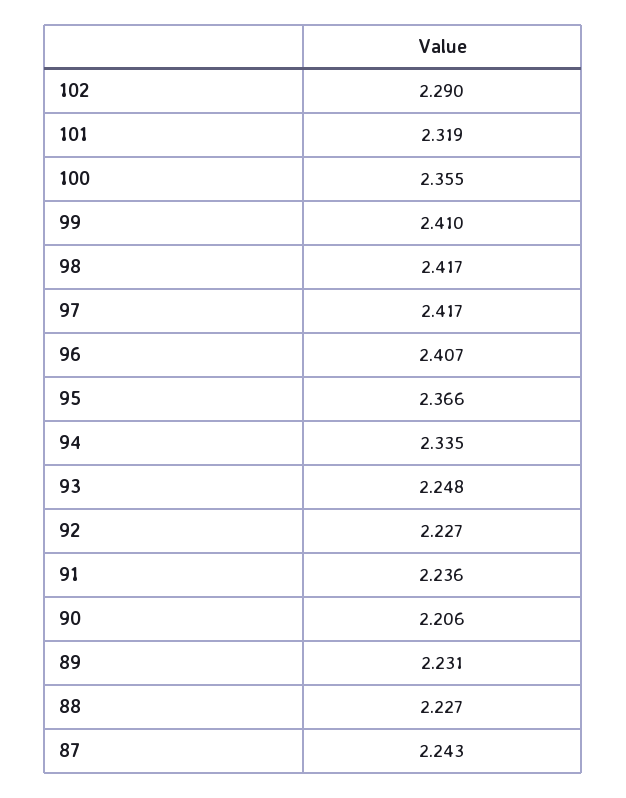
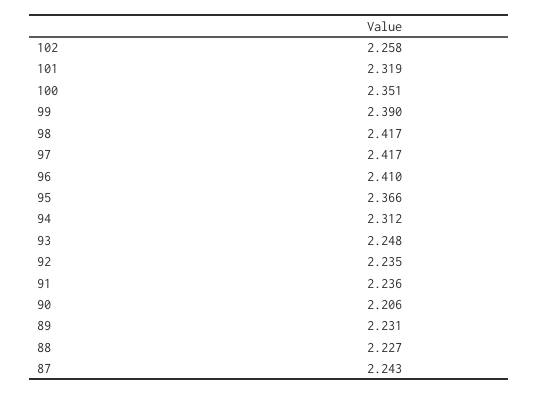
102: 2.29 -> 2.258
100: 2.355 -> 2.351
99: 2.41 -> 2.39
96: 2.407 -> 2.41
94: 2.335 -> 2.312
92: 2.227 -> 2.235

